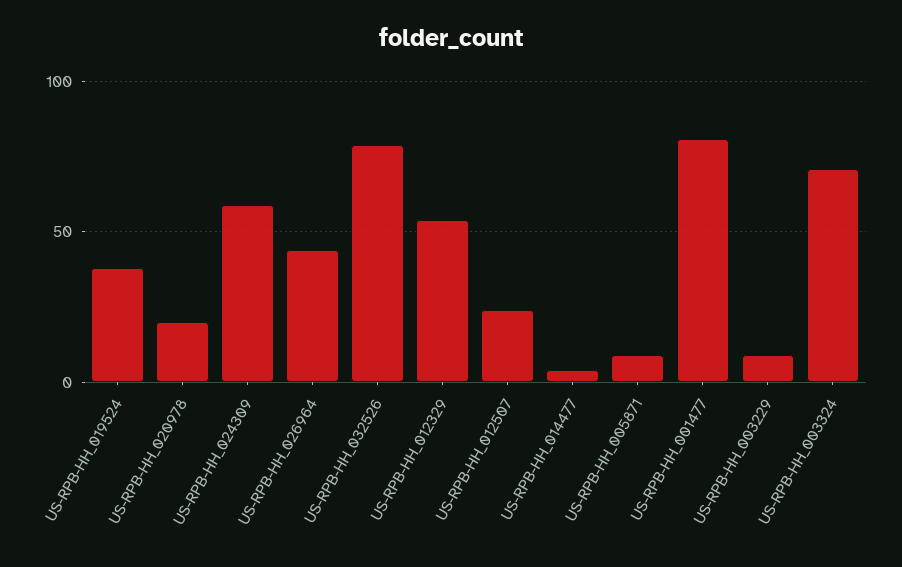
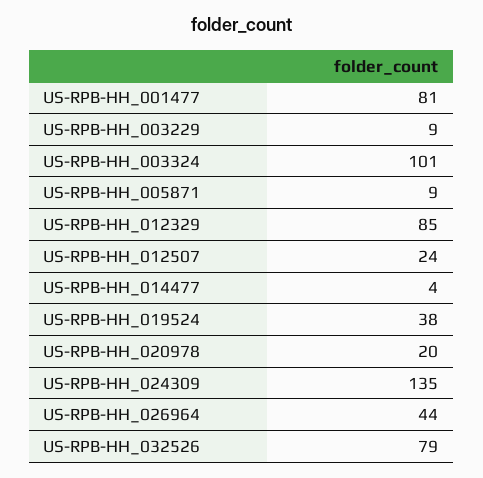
US-RPB-HH_024309: 60 -> 135
US-RPB-HH_012329: 55 -> 85
US-RPB-HH_003324: 70 -> 101

